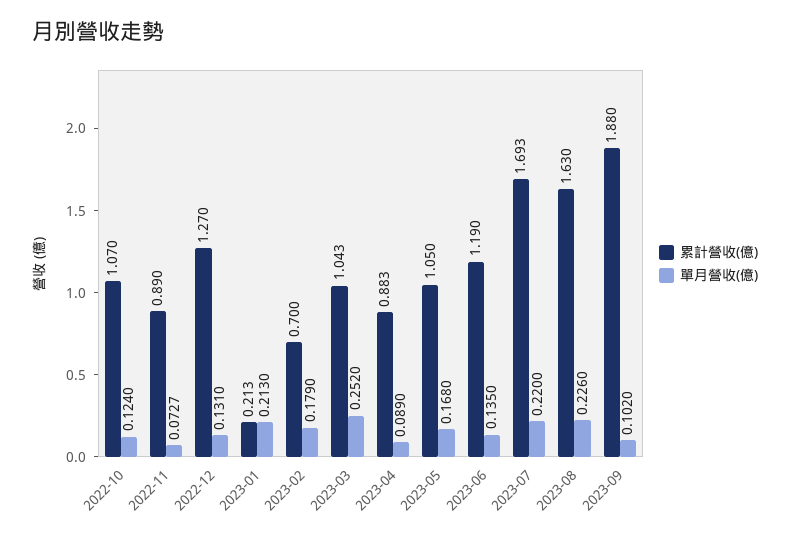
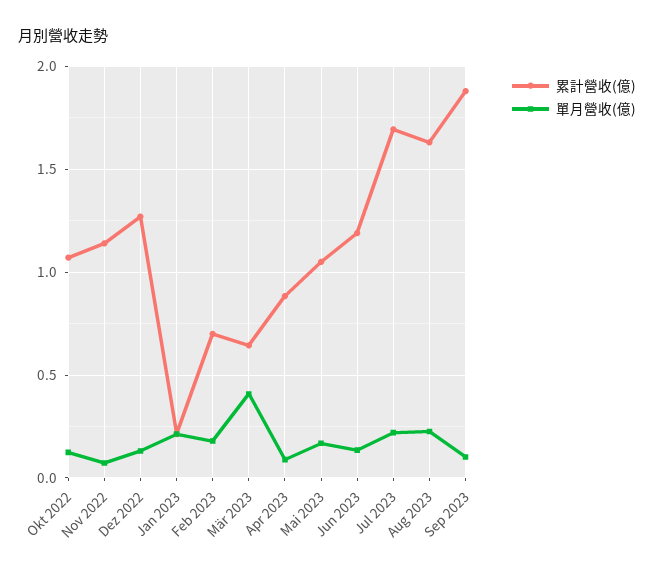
累計營收(億), 2022-11: 0.89 -> 1.15
累計營收(億), 2023-03: 1.043 -> 0.65
單月營收(億), 2023-03: 0.252 -> 0.4

